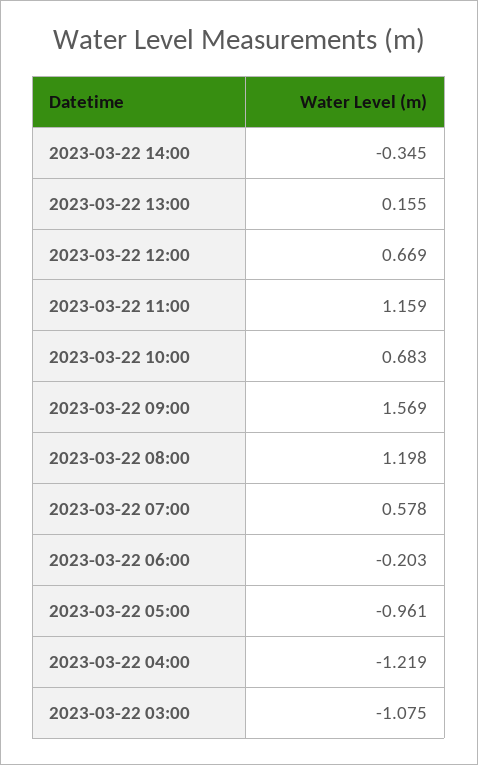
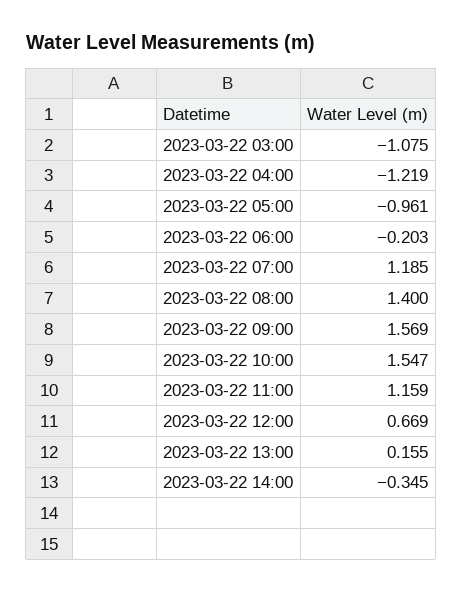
2023-03-22 10:00: 0.683 -> 1.547
2023-03-22 08:00: 1.198 -> 1.4
2023-03-22 07:00: 0.578 -> 1.185

